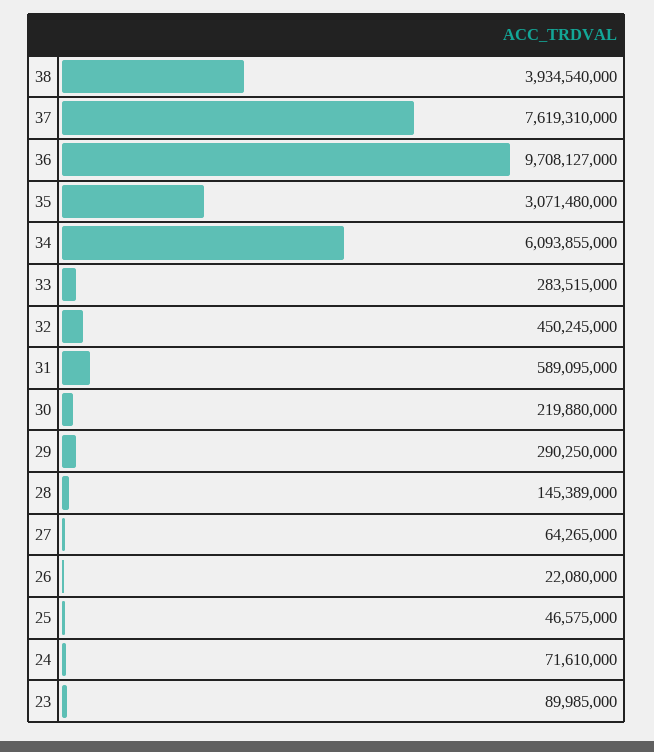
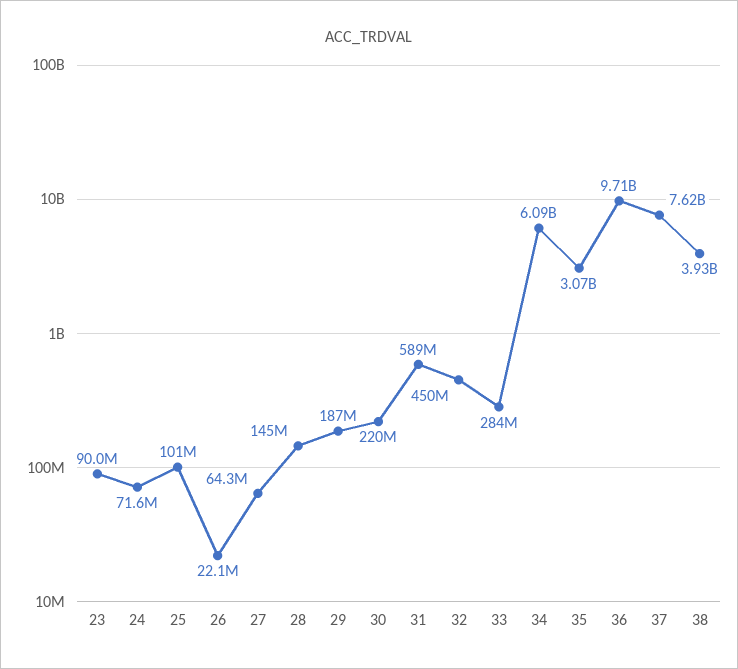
29: 290250000 -> 187000000
25: 46575000 -> 101000000

